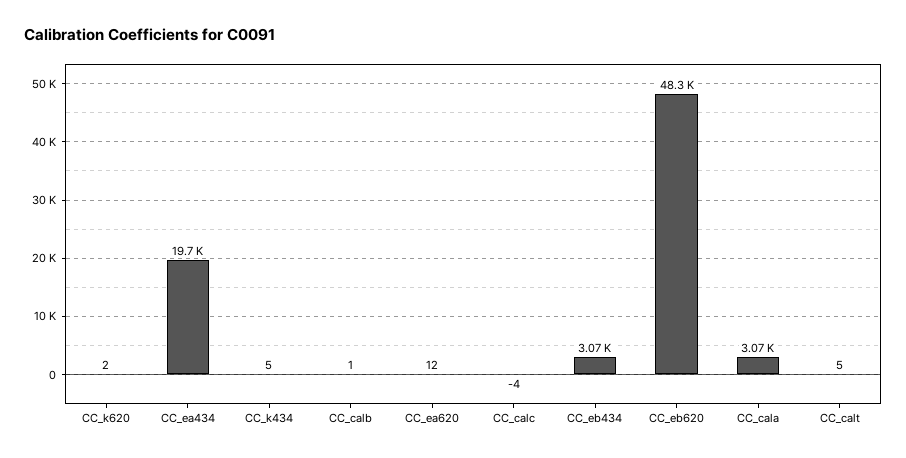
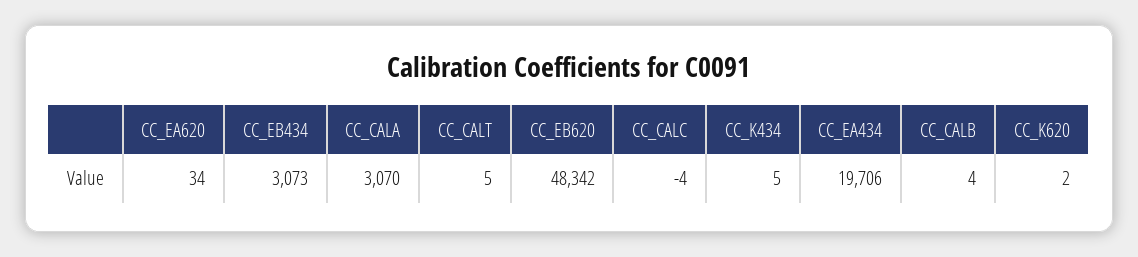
CC_calb: 1 -> 4
CC_ea620: 12 -> 34

